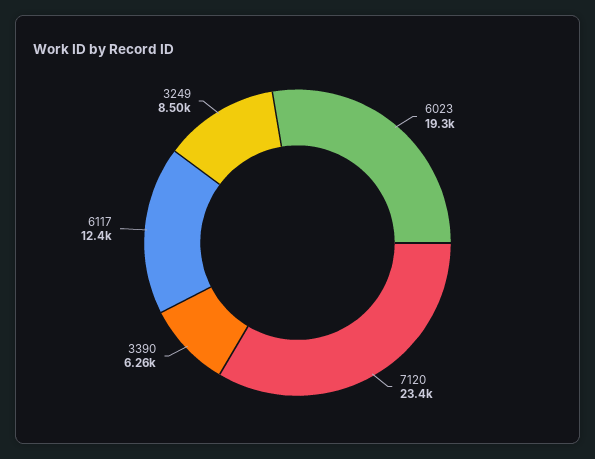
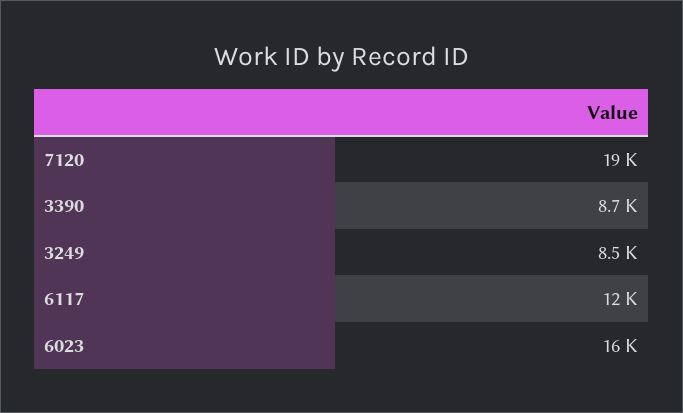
6023: 19300 -> 16000
7120: 23400 -> 19000
3390: 6260 -> 8700

